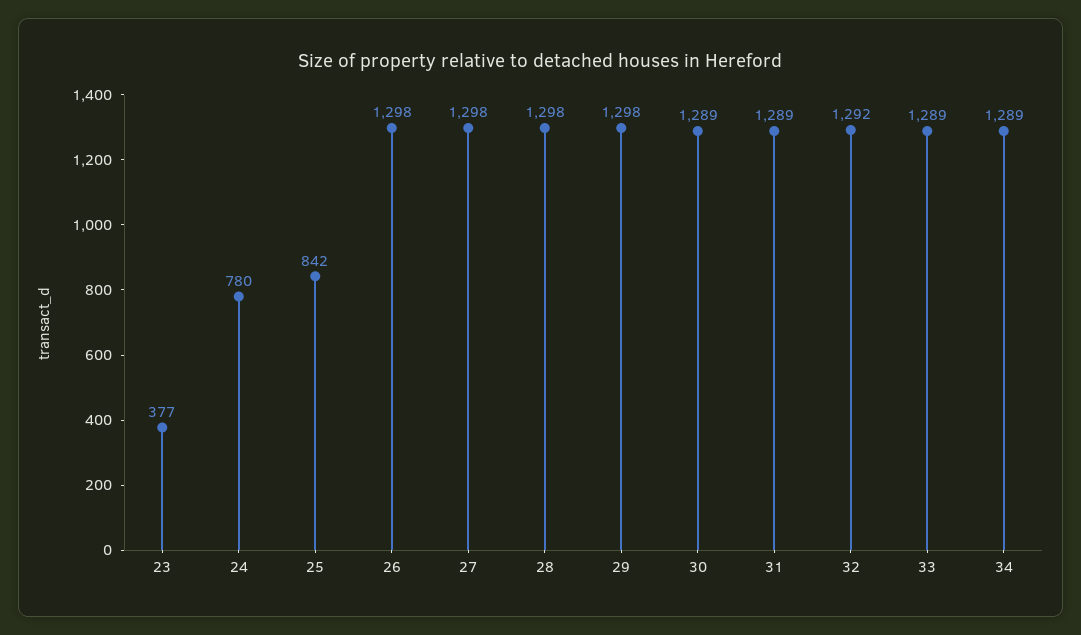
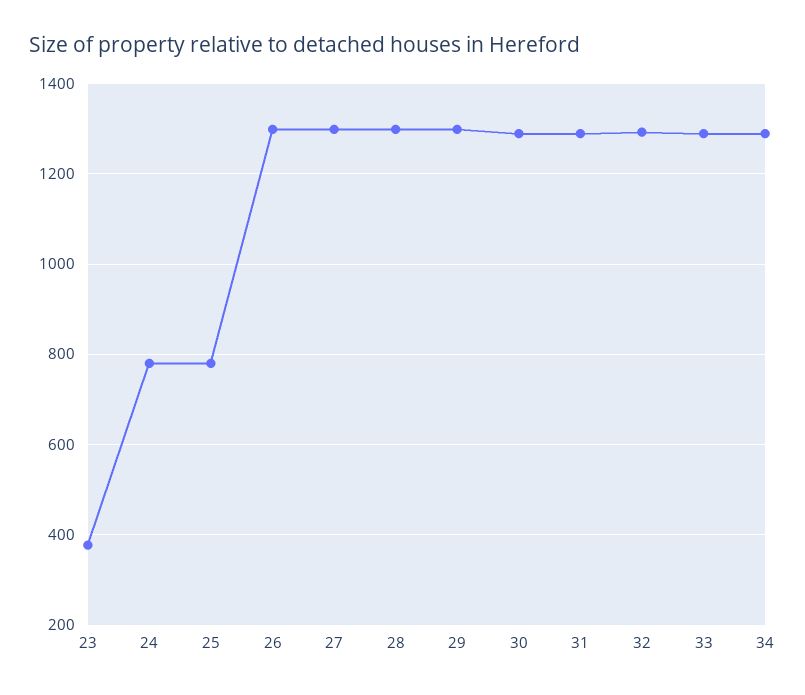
25: 842 -> 780

